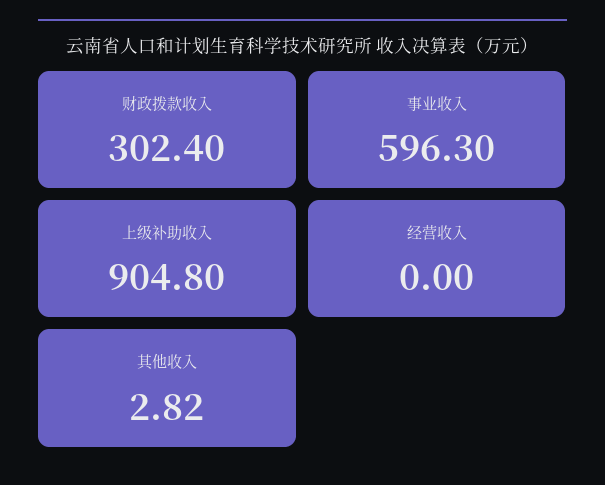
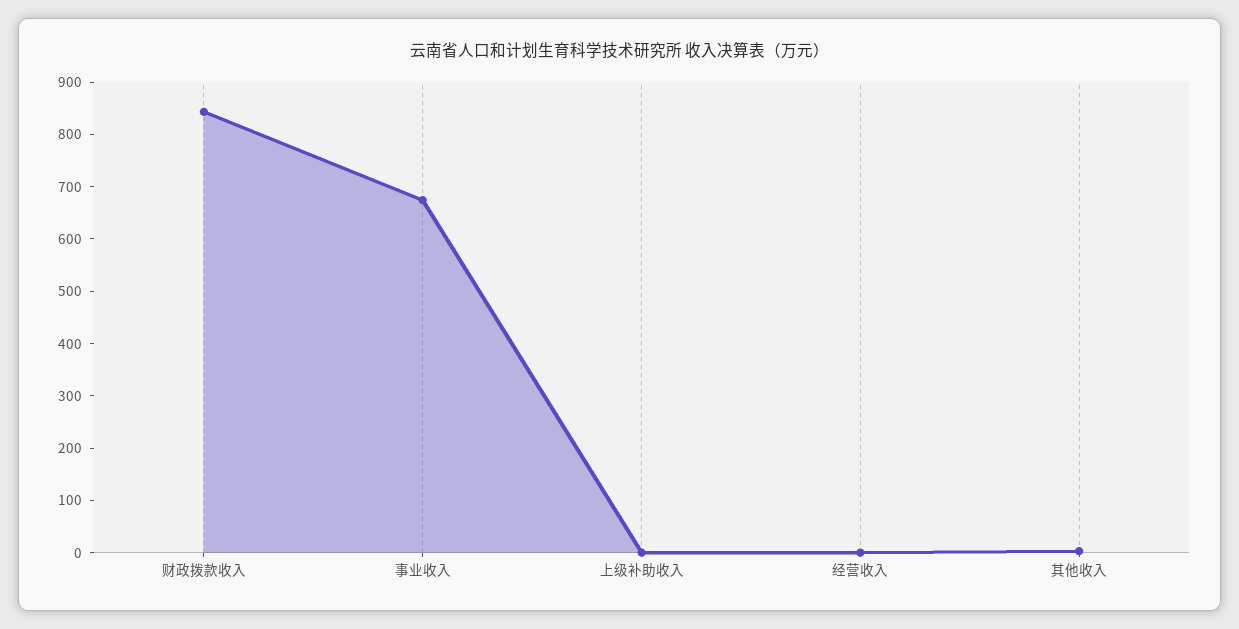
财政拨款收入: 302.4 -> 840
事业收入: 596.3 -> 680
上级补助收入: 904.8 -> 0

